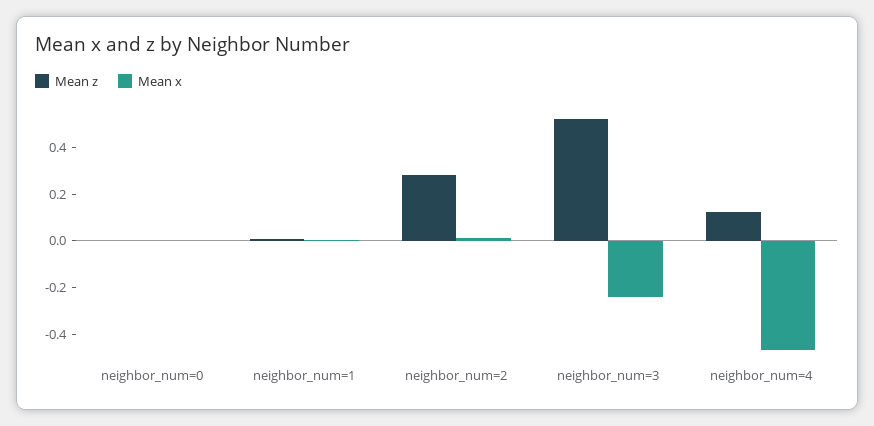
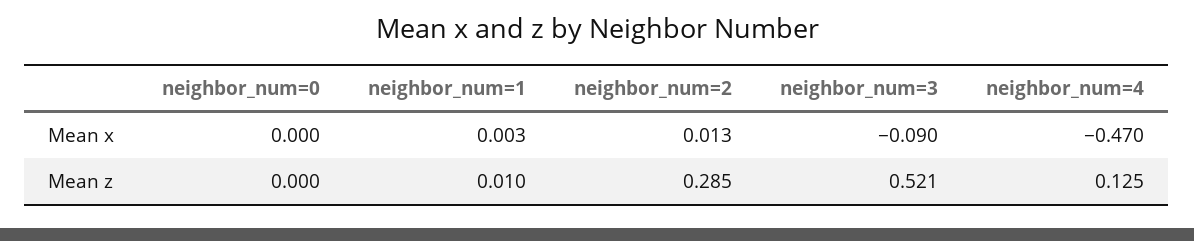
Mean x, neighbor_num=3: -0.25 -> -0.09

